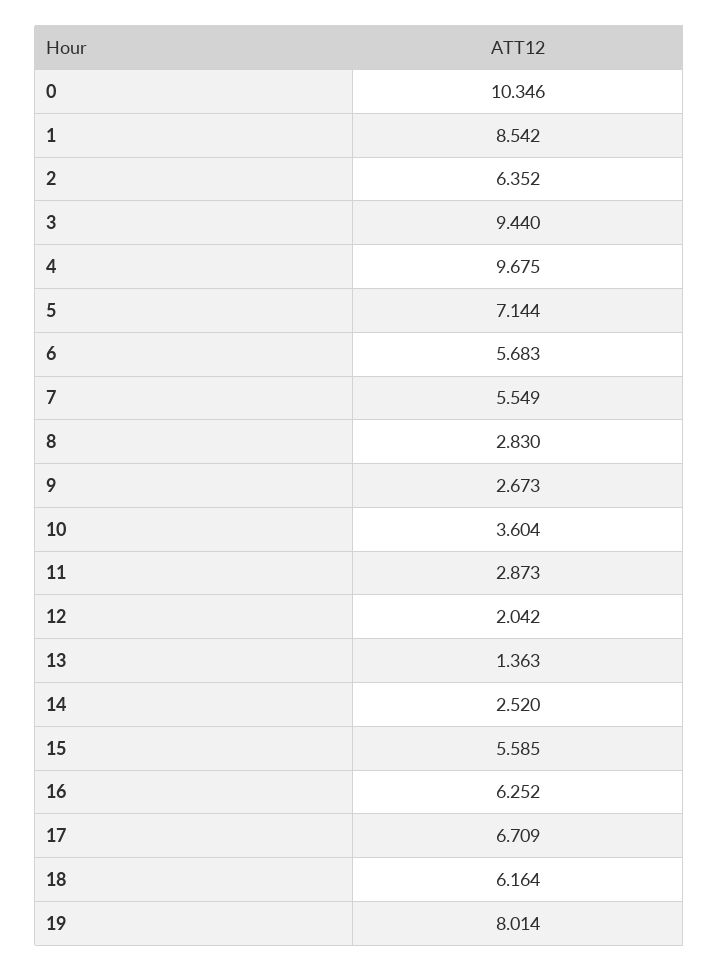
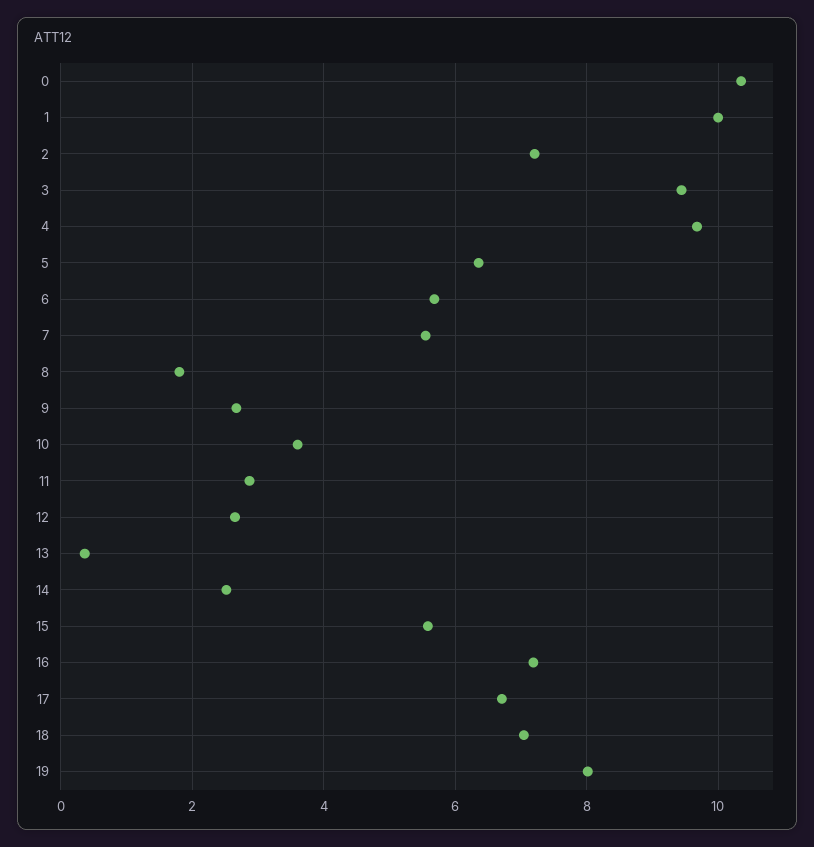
1: 8.542 -> 10
2: 6.352 -> 7.2
5: 7.144 -> 6.4
8: 2.83 -> 1.8
12: 2.042 -> 2.6
13: 1.363 -> 0.4
16: 6.252 -> 7.2
18: 6.164 -> 7

